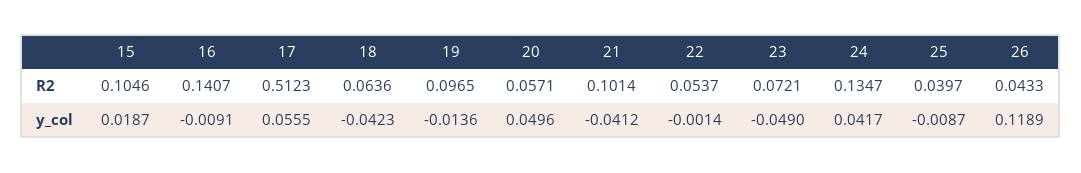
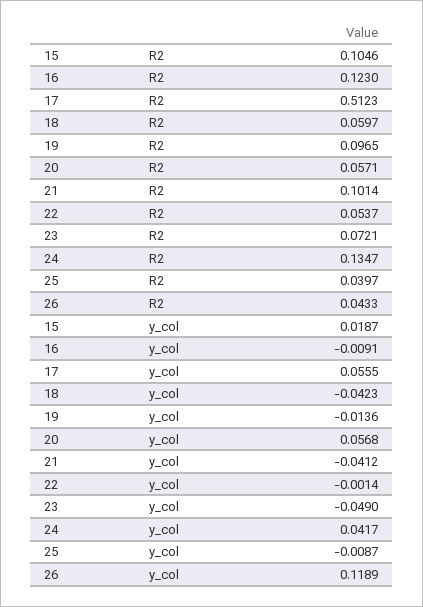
16, R2: 0.1407 -> 0.123
18, R2: 0.0636 -> 0.0597
20, y_col: 0.0496 -> 0.0568

